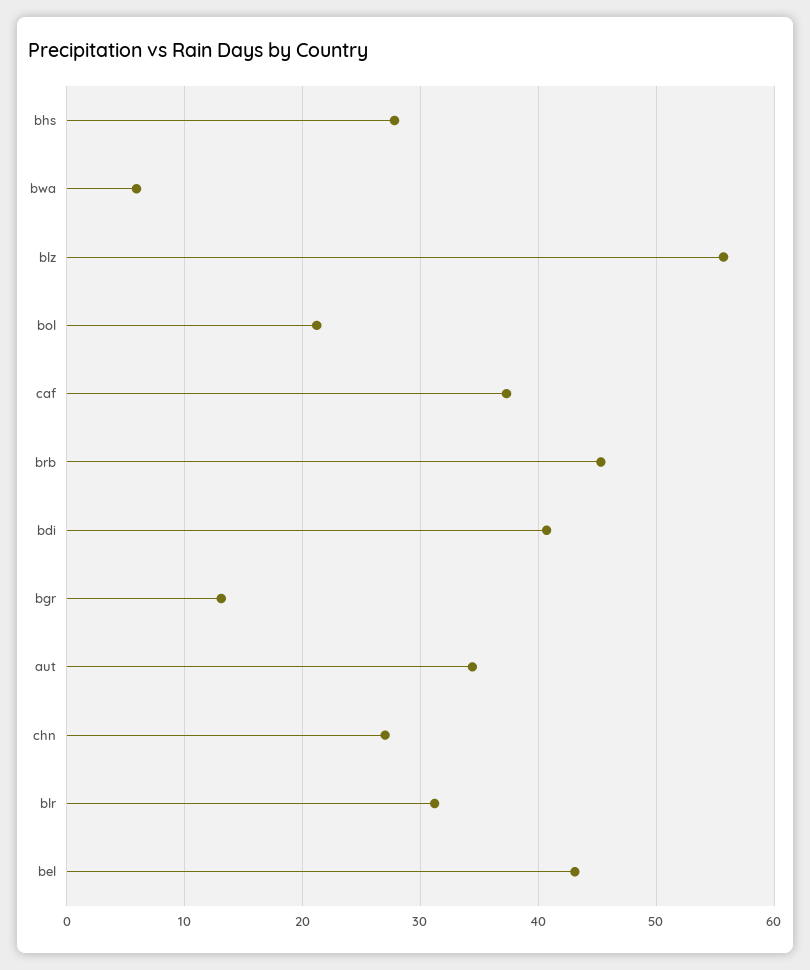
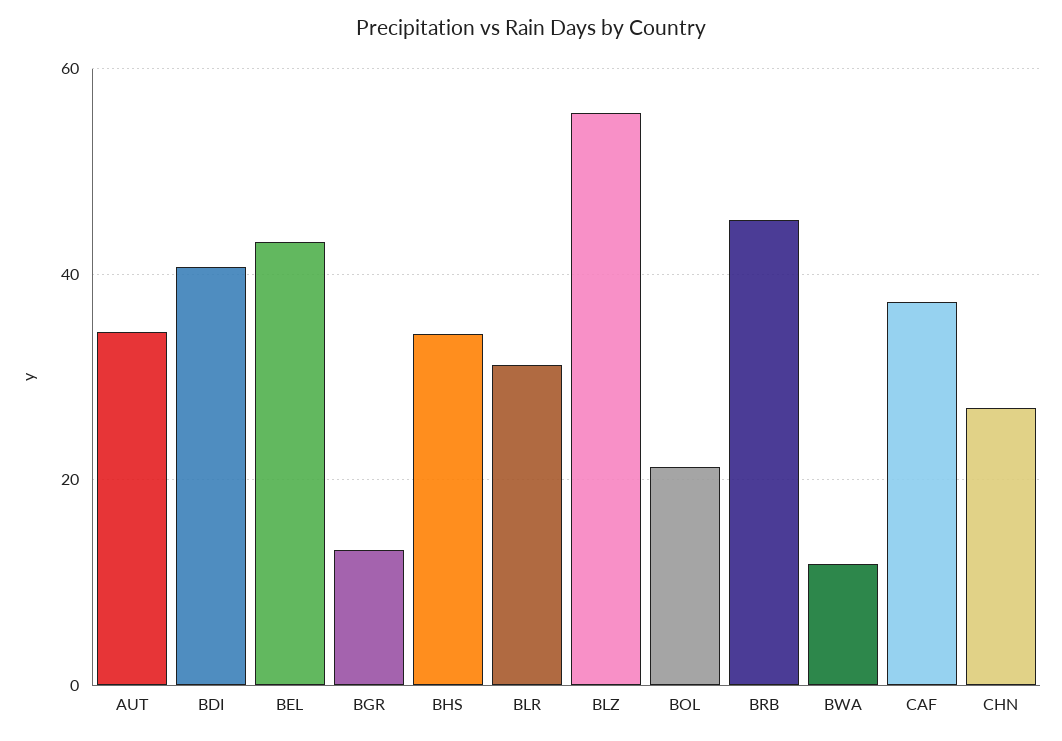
bhs: 28 -> 34
bwa: 6 -> 12

